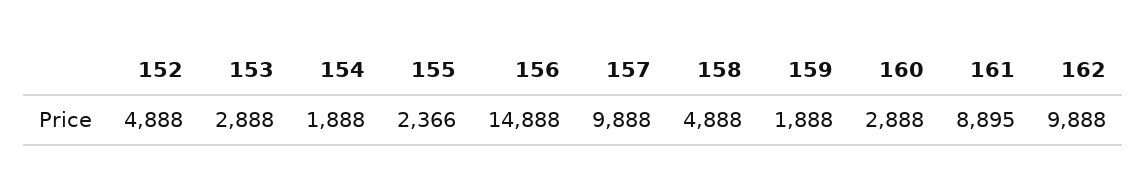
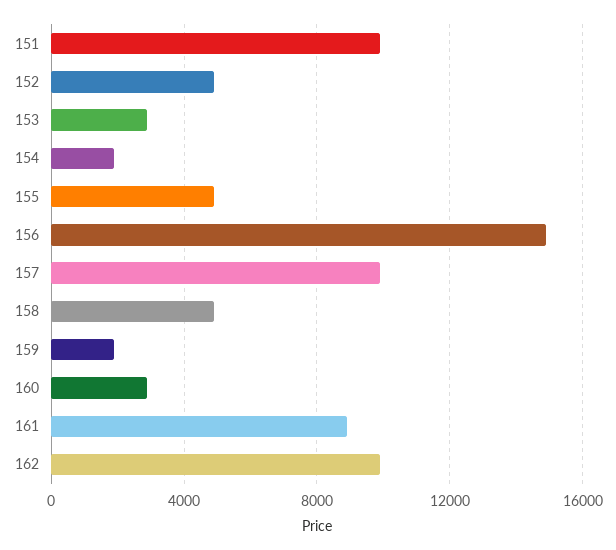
155: 2366 -> 5000
151: none -> 10000

